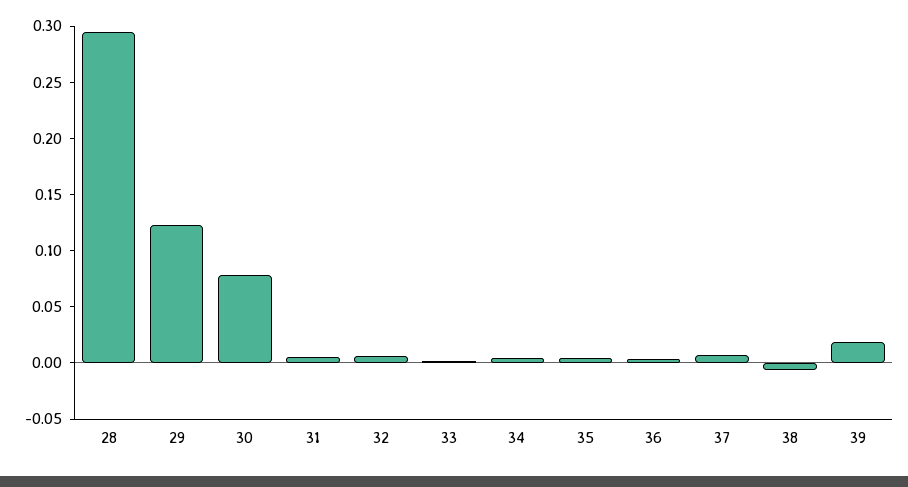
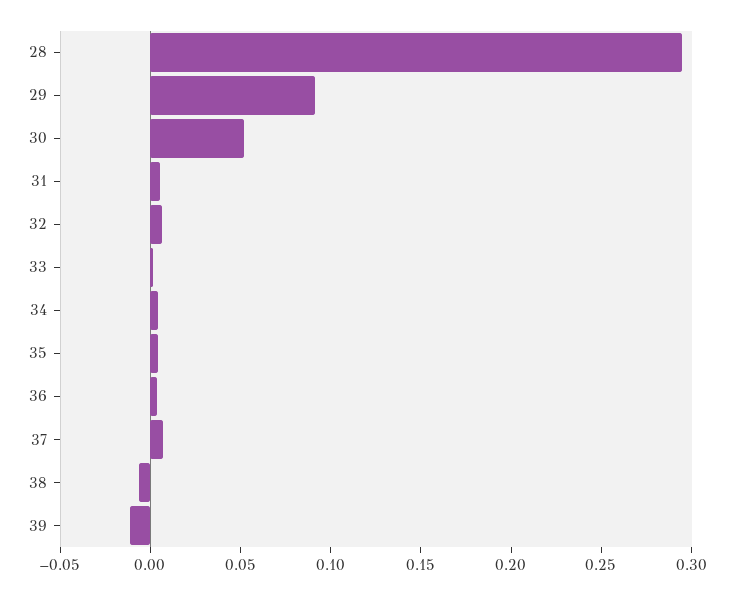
29: 0.12 -> 0.09
30: 0.08 -> 0.05
39: 0.02 -> -0.01

